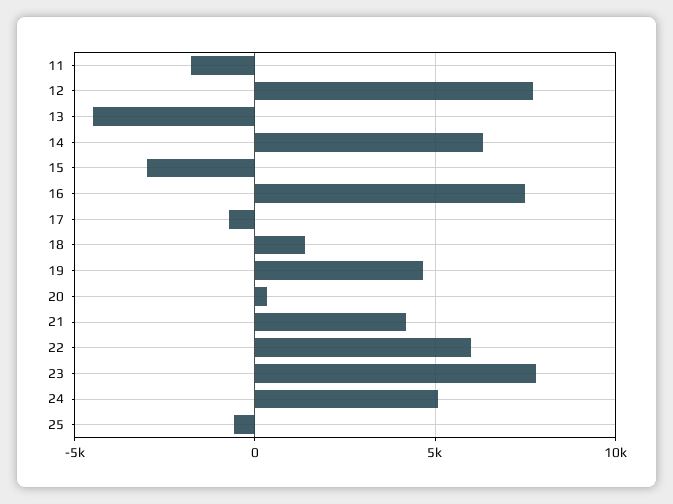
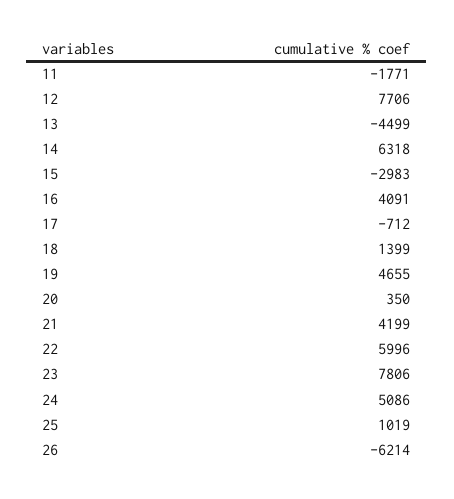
16: 7500 -> 4091
25: -500 -> 1019
26: none -> -6214

